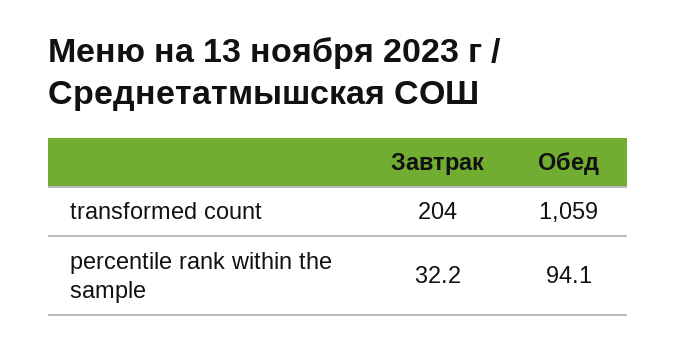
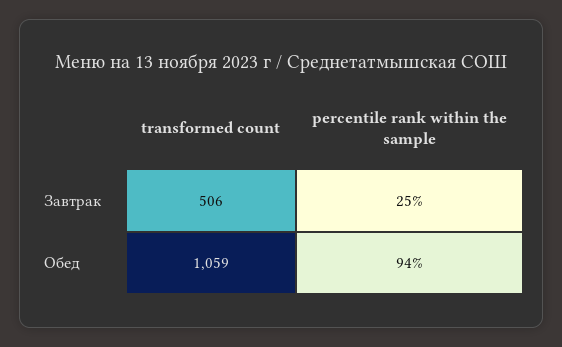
Завтрак, transformed count: 204 -> 506
Завтрак, percentile rank within the sample: 32.2 -> 25

